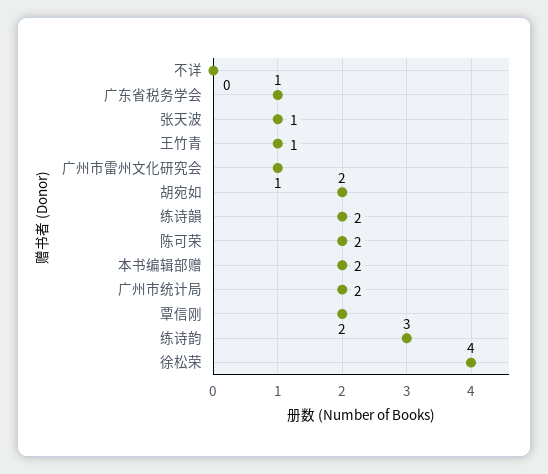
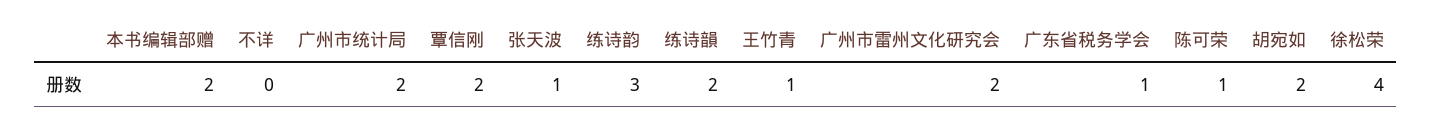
广州市雷州文化研究会: 1 -> 2
陈可荣: 2 -> 1

